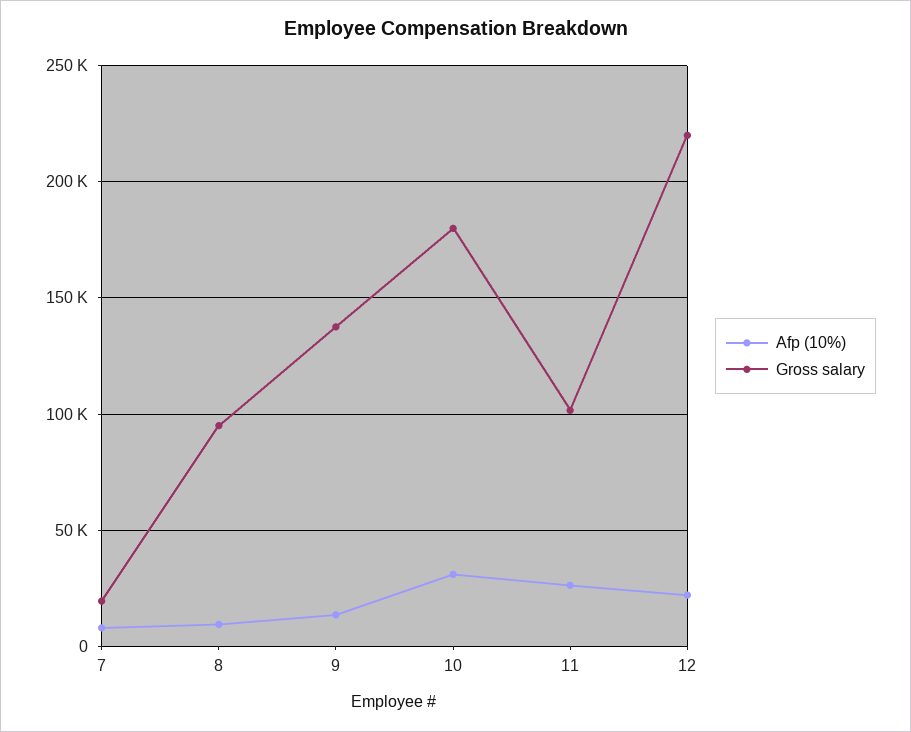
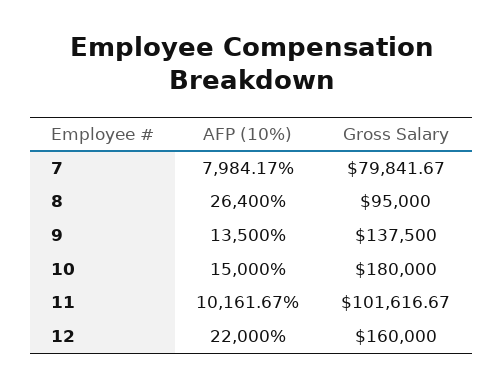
Gross salary, 7: 20000 -> 79841.67
Afp (10%), 8: 10000 -> 26400
Afp (10%), 10: 30000 -> 15000
Afp (10%), 11: 25000 -> 10161.67
Gross salary, 12: 220000 -> 160000

